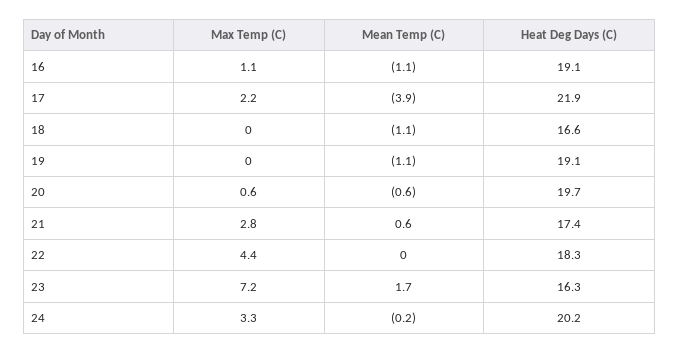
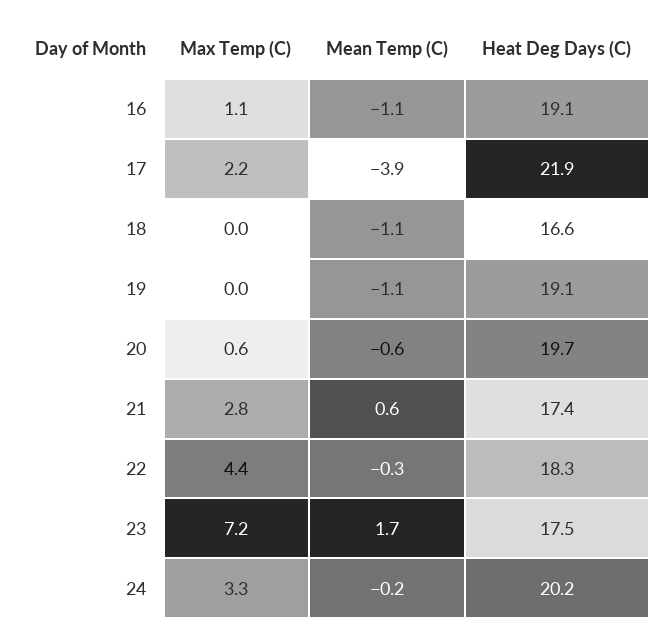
Mean Temp (C), 22: 0 -> -0.3
Heat Deg Days (C), 23: 16.3 -> 17.5

